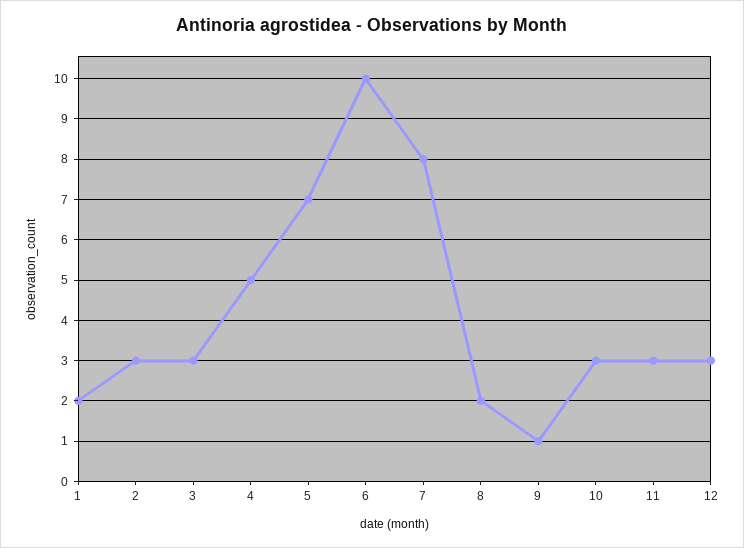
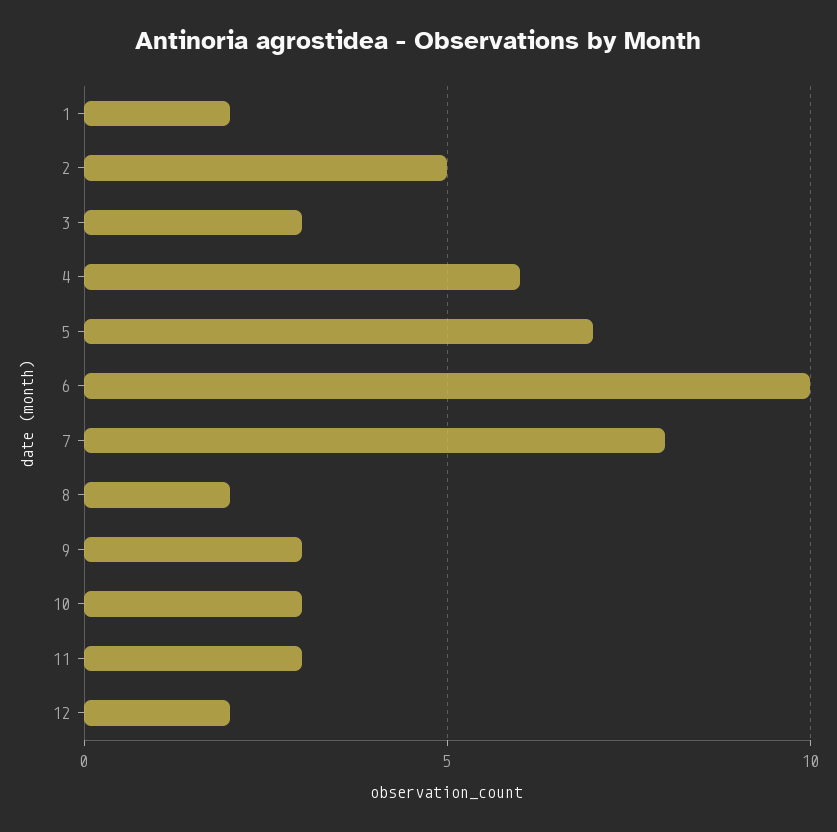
2: 3 -> 5
4: 5 -> 6
9: 1 -> 3
12: 3 -> 2

